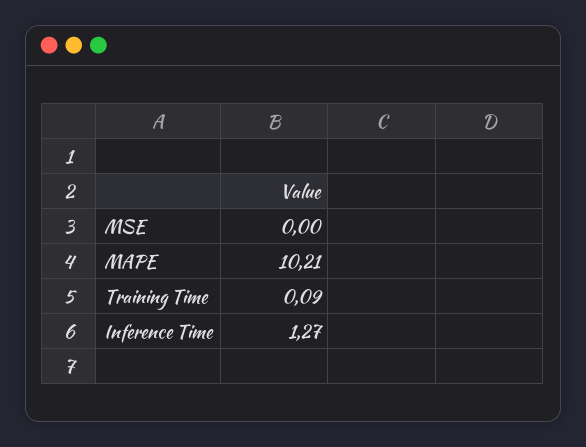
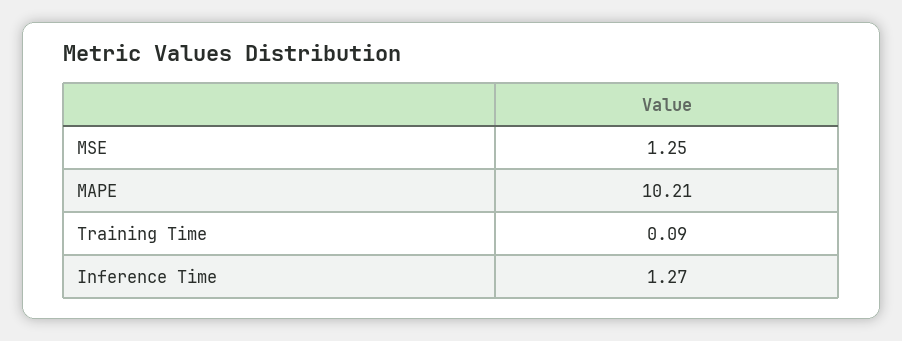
MSE: 0 -> 1.25

